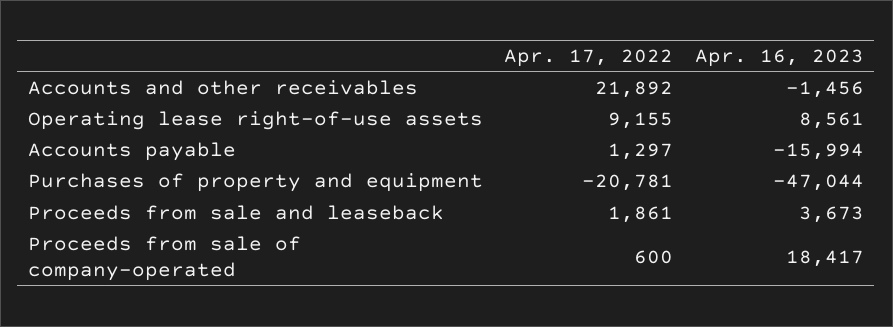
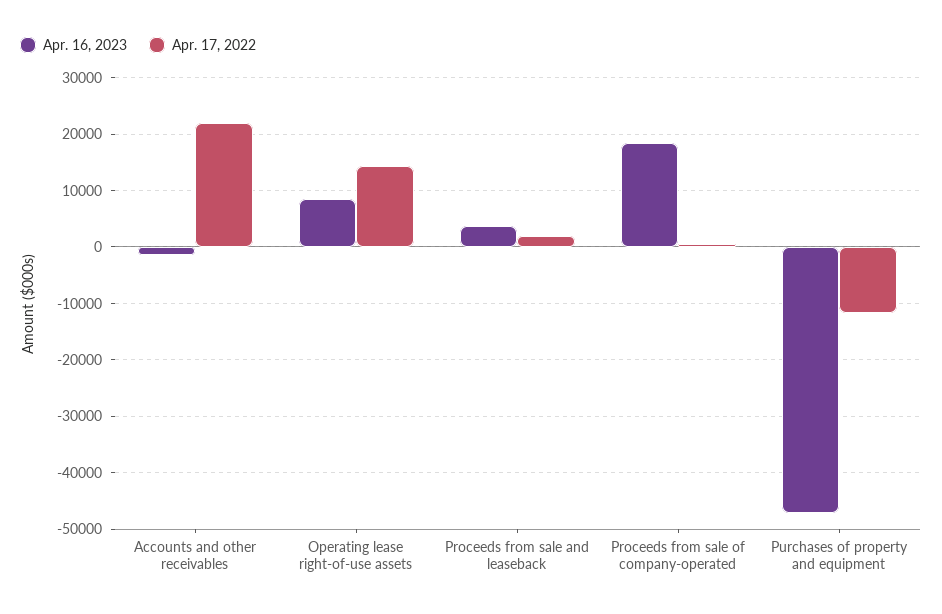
Apr. 17, 2022, Operating lease right-of-use assets: 9155 -> 14000
Apr. 17, 2022, Accounts payable: 1297 -> none
Apr. 16, 2023, Accounts payable: -15994 -> none
Apr. 17, 2022, Purchases of property and equipment: -20781 -> -12000

